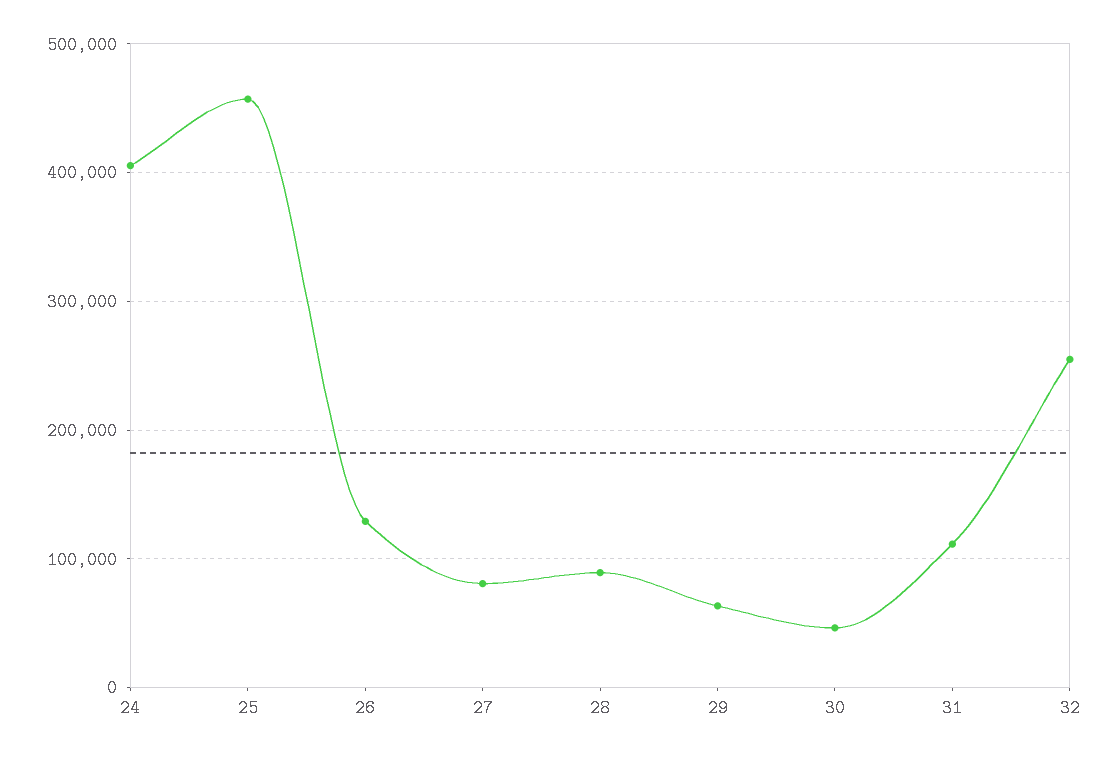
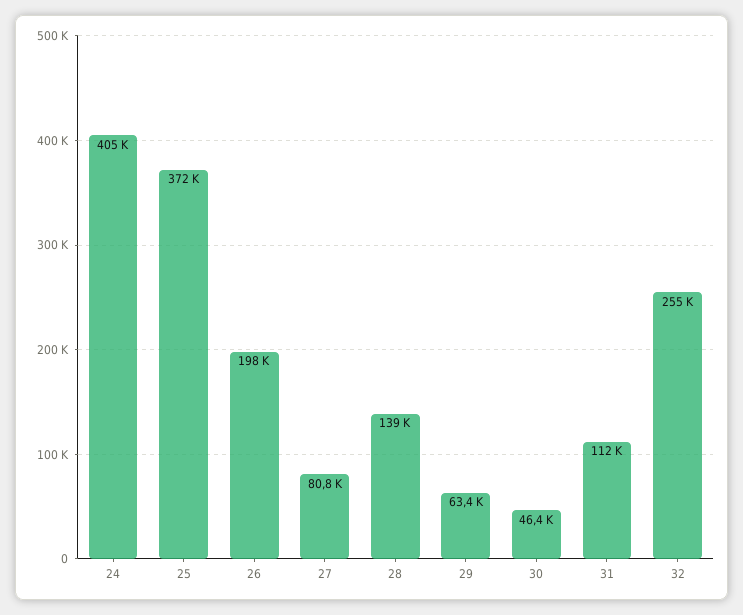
25: 460000 -> 372000
26: 130000 -> 198000
28: 90000 -> 139000

